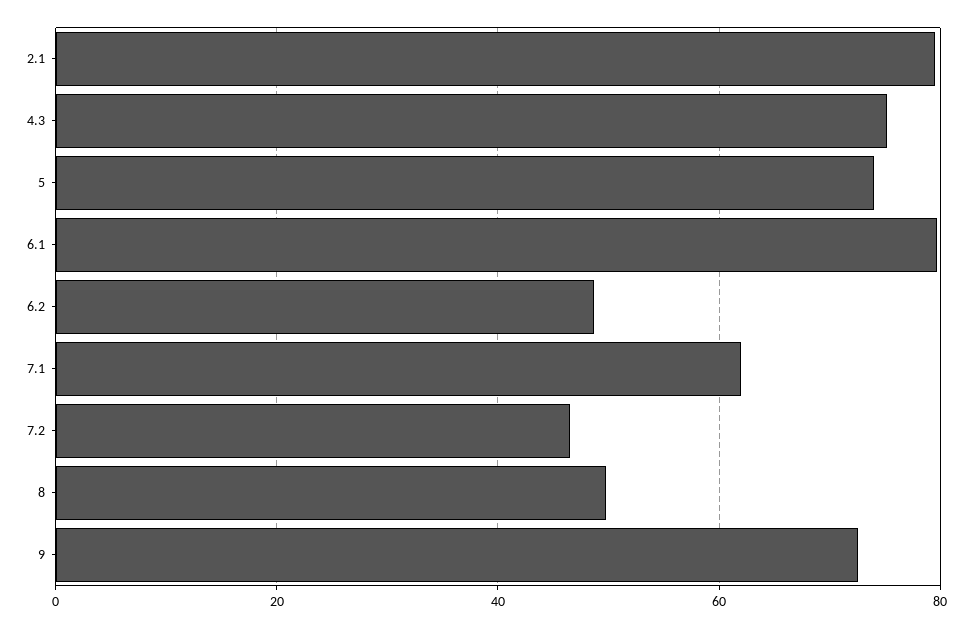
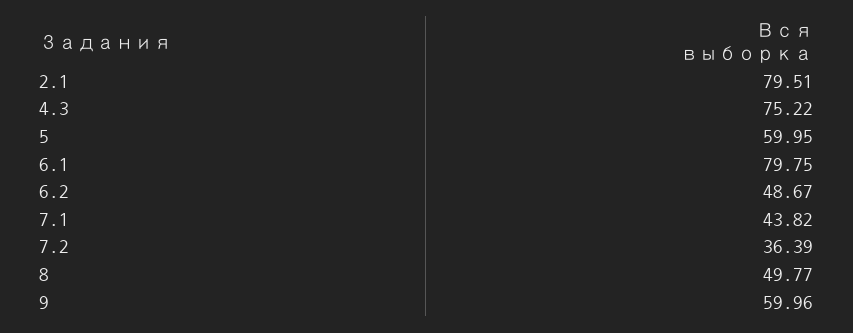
5: 74 -> 59.95
7.1: 62 -> 43.82
7.2: 46 -> 36.39
9: 72 -> 59.96

